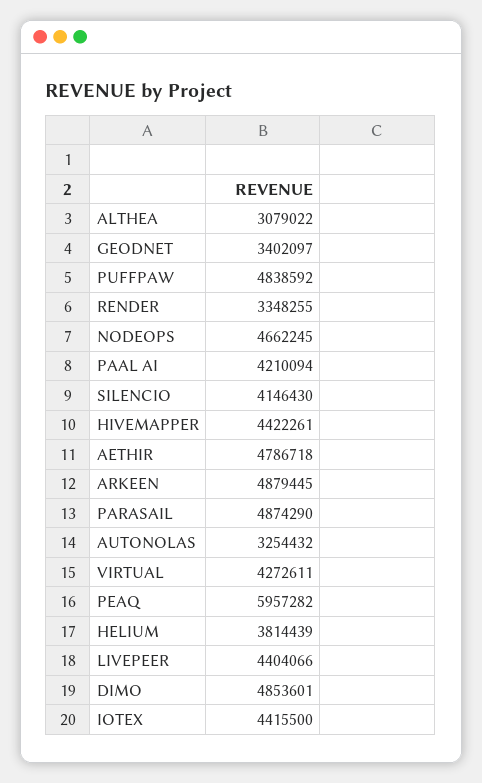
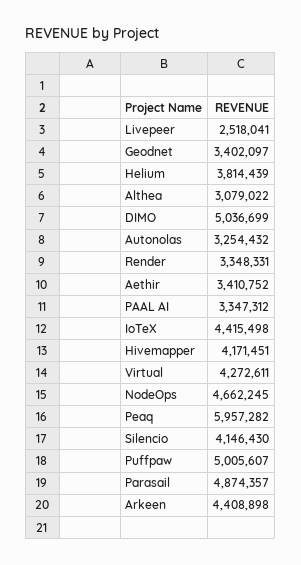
PUFFPAW: 4838592 -> 5005607
RENDER: 3348255 -> 3348331
PAAL AI: 4210094 -> 3347312
HIVEMAPPER: 4422261 -> 4171451
AETHIR: 4786718 -> 3410752
ARKEEN: 4879445 -> 4408898
PARASAIL: 4874290 -> 4874357
LIVEPEER: 4404066 -> 2518041
DIMO: 4853601 -> 5036699
IOTEX: 4415500 -> 4415498

